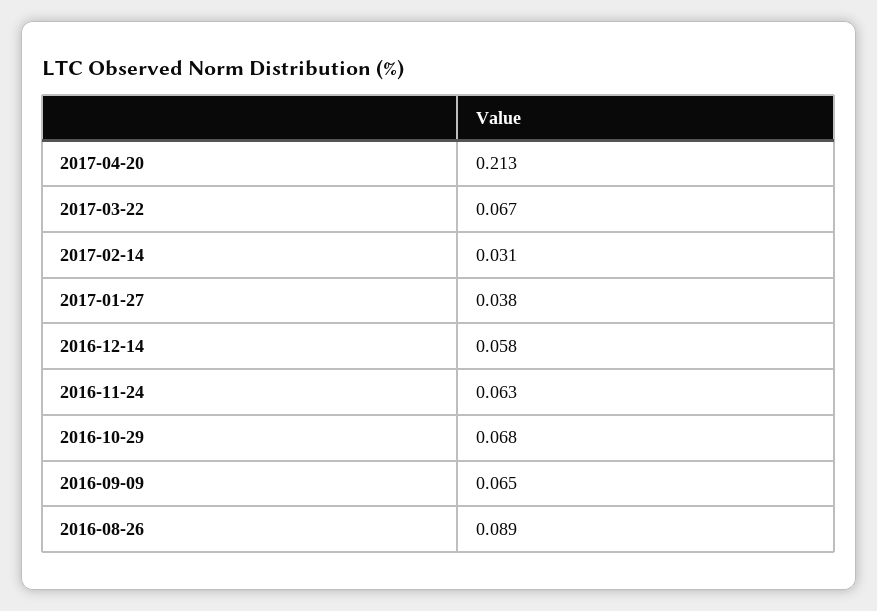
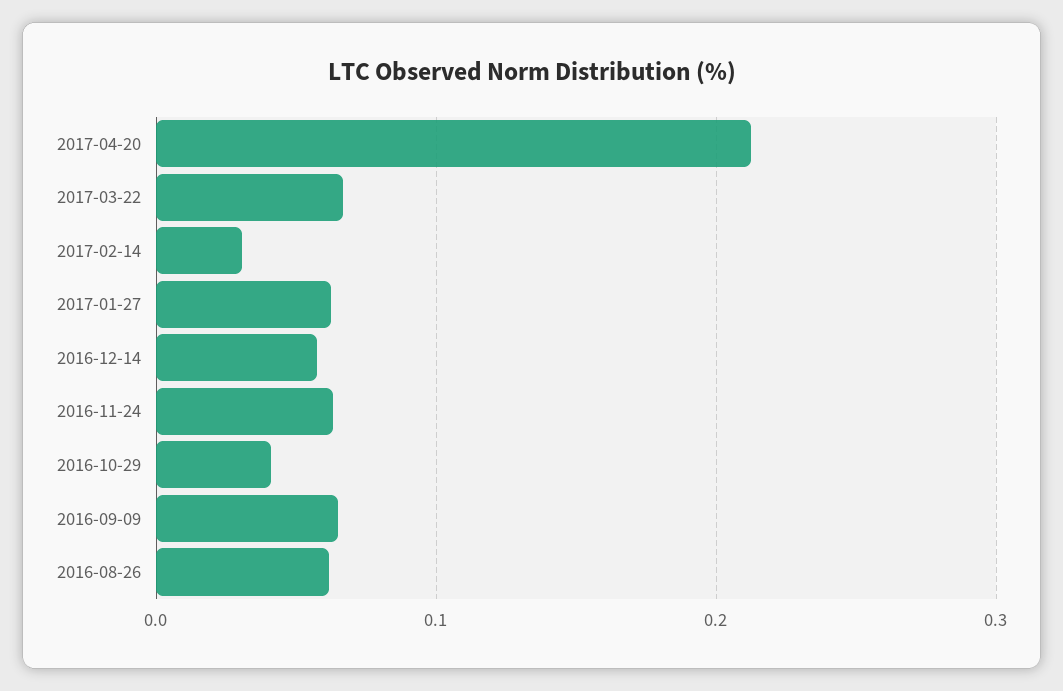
2017-01-27: 0.038 -> 0.06
2016-10-29: 0.068 -> 0.04
2016-08-26: 0.089 -> 0.06

